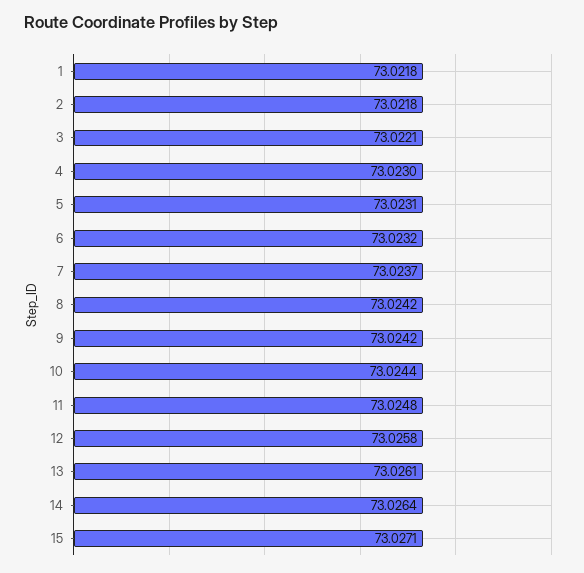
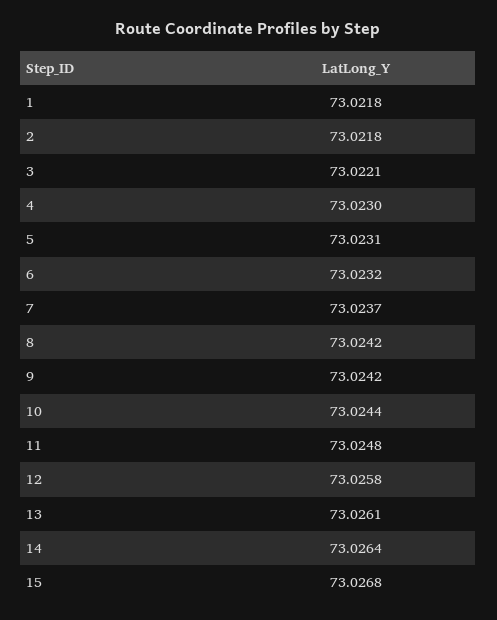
15: 73.0271 -> 73.0268

